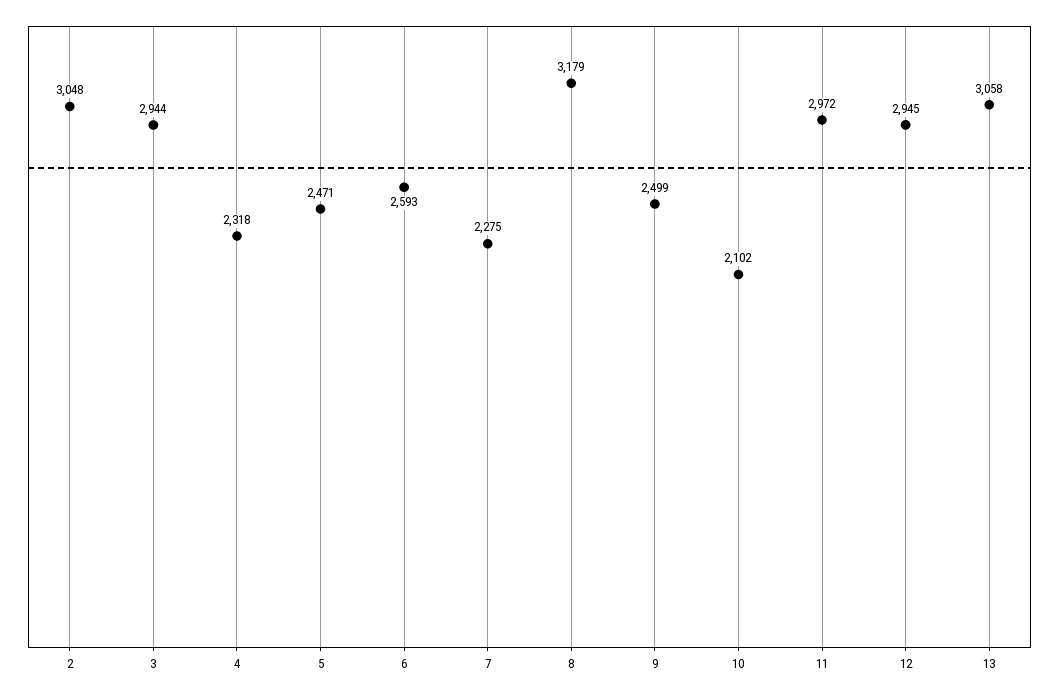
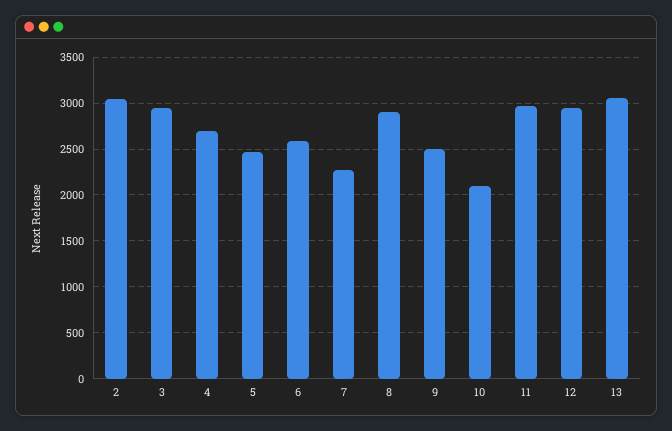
4: 2318 -> 2700
8: 3179 -> 2900

